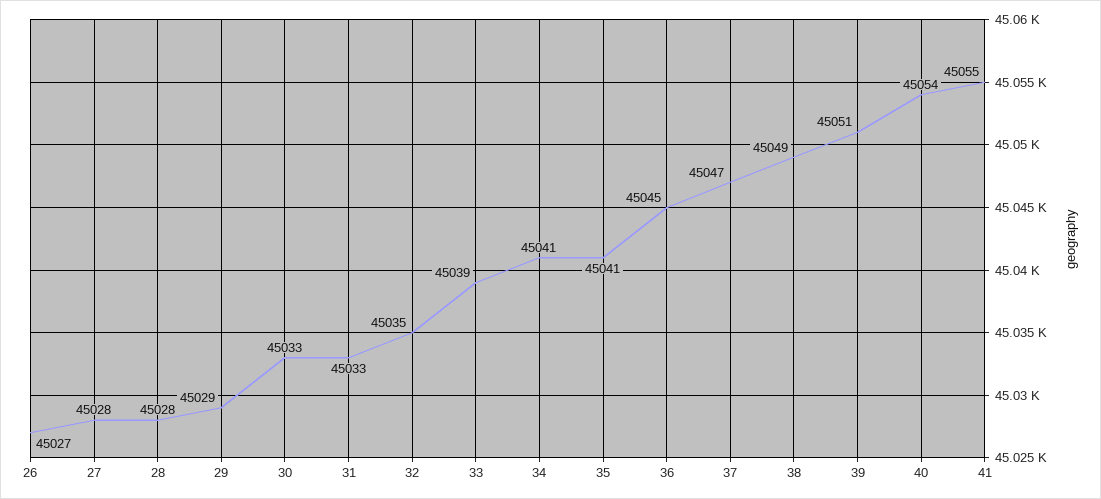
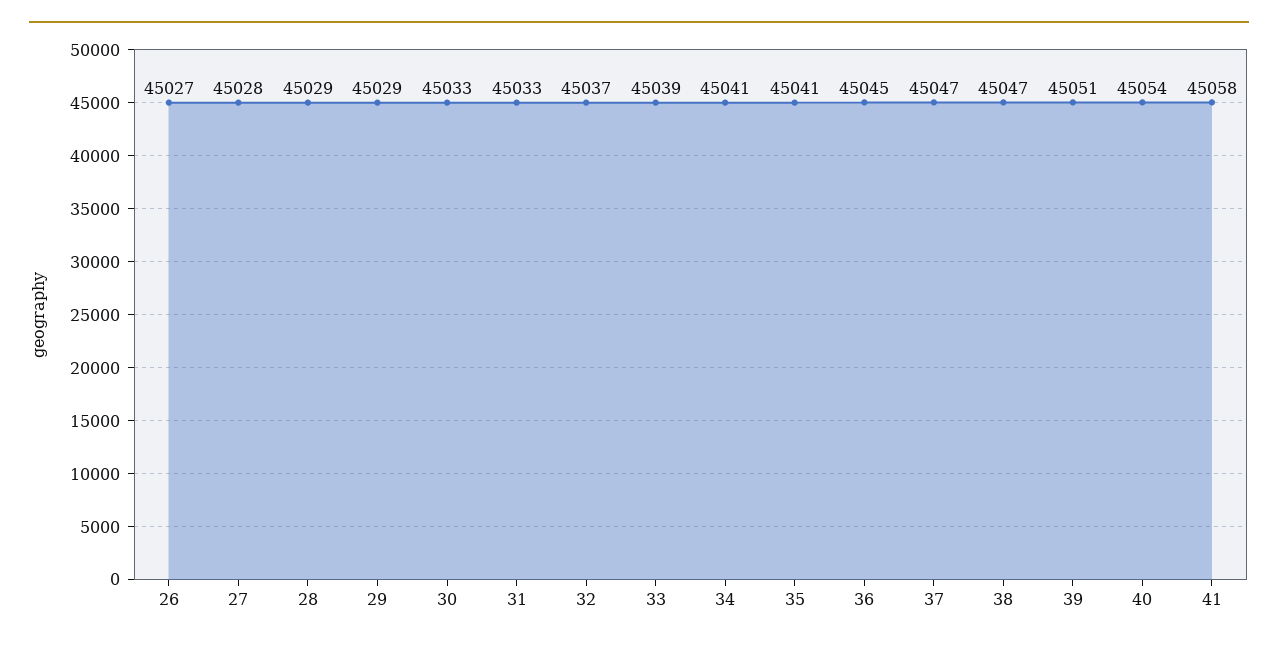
28: 45028 -> 45029
32: 45035 -> 45037
38: 45049 -> 45047
41: 45055 -> 45058

